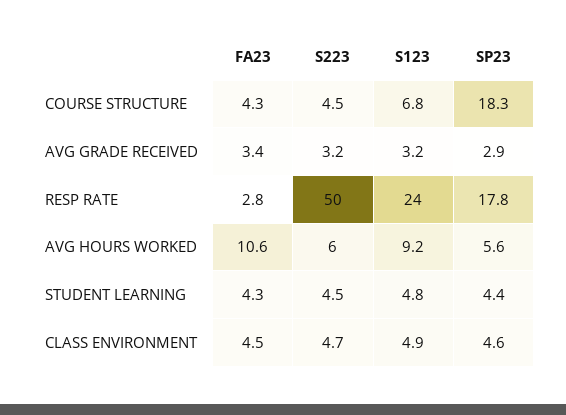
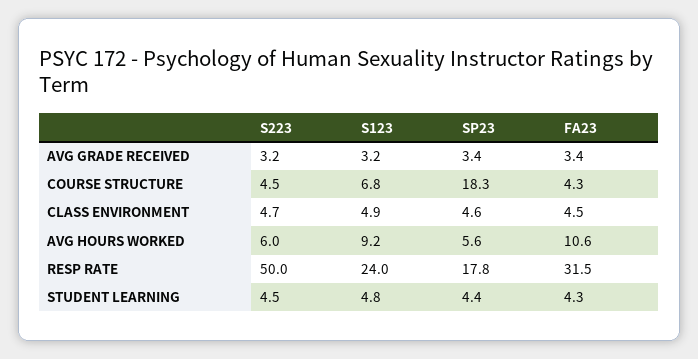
SP23, AVG GRADE RECEIVED: 2.9 -> 3.4
FA23, RESP RATE: 2.8 -> 31.5

